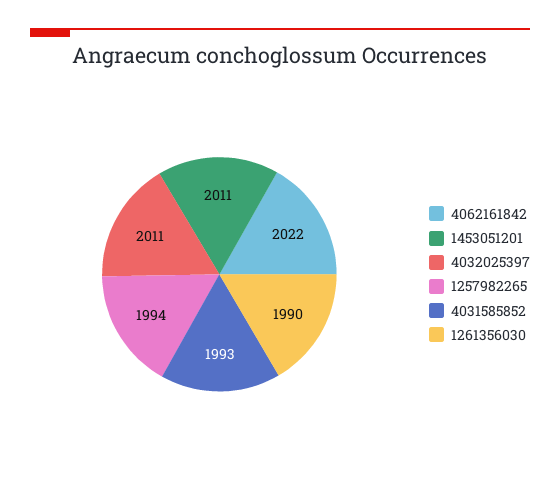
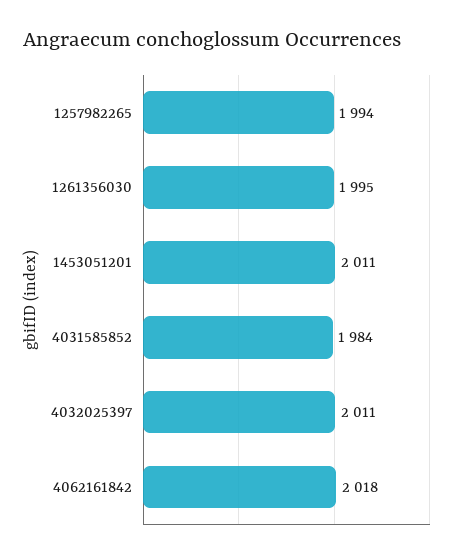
4062161842: 2022 -> 2018
4031585852: 1993 -> 1984
1261356030: 1990 -> 1995

